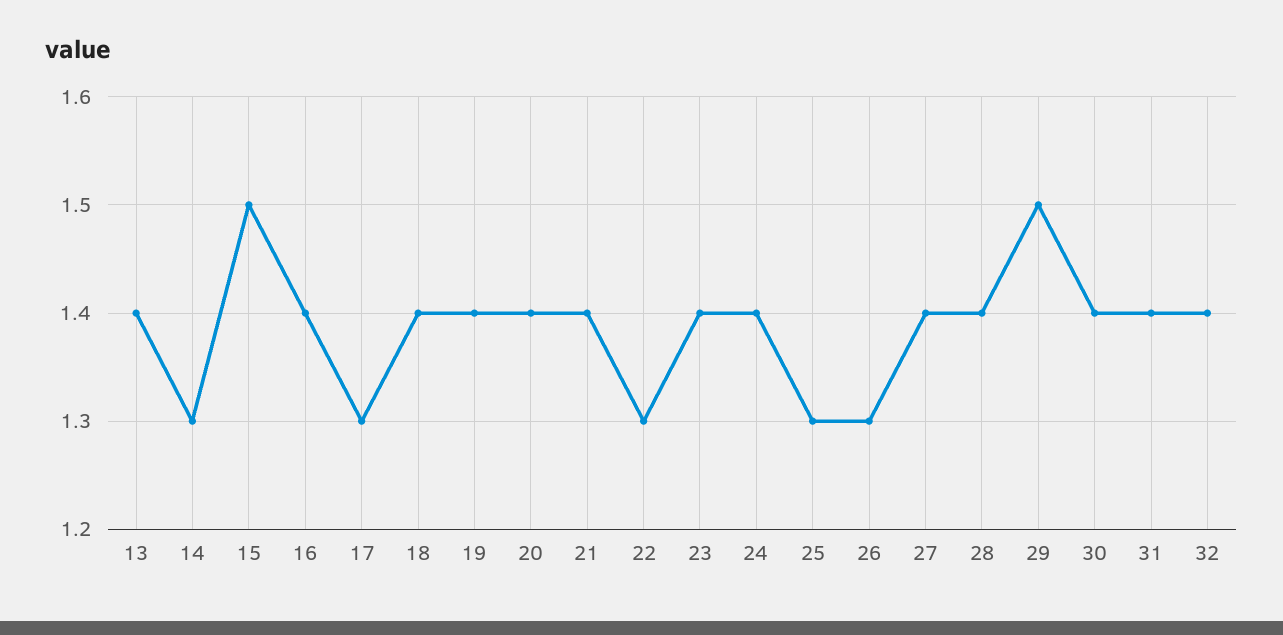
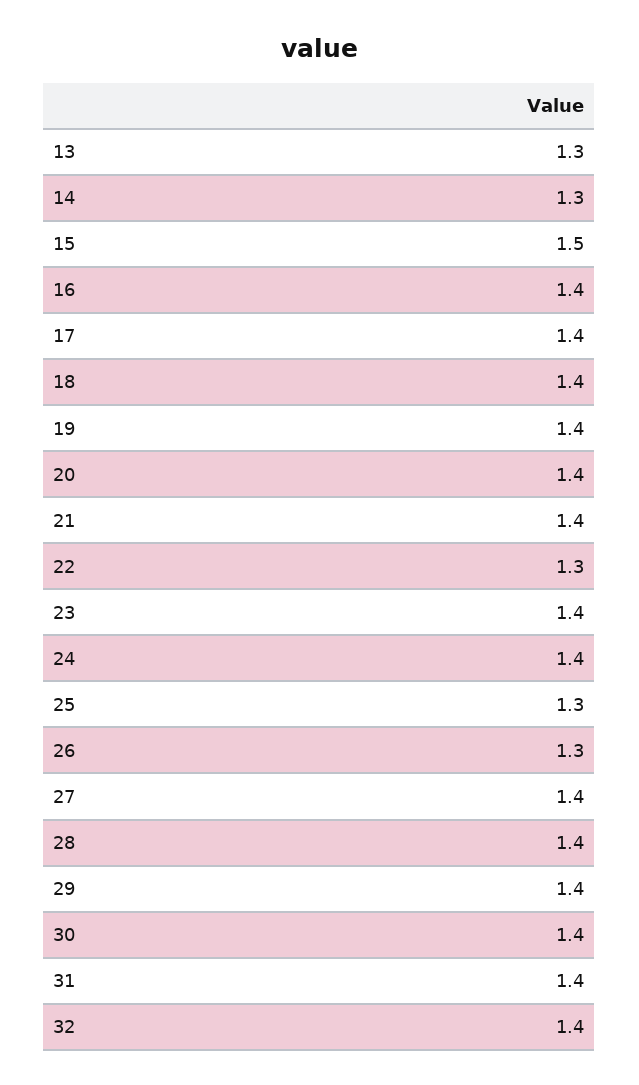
13: 1.4 -> 1.3
17: 1.3 -> 1.4
29: 1.5 -> 1.4

